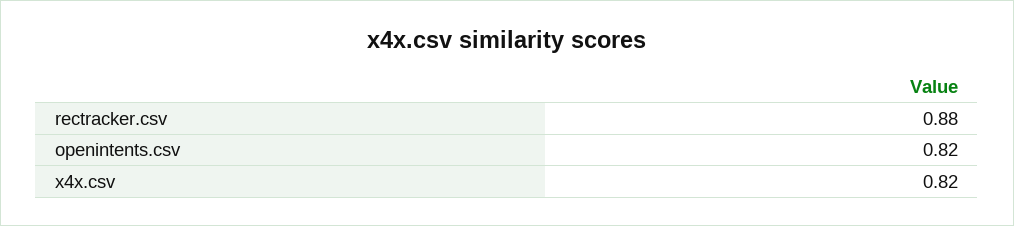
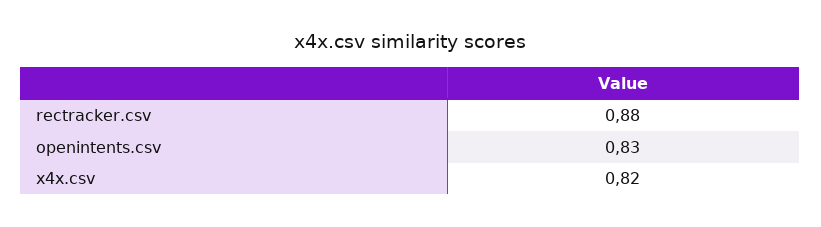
openintents.csv: 0.82 -> 0.83

